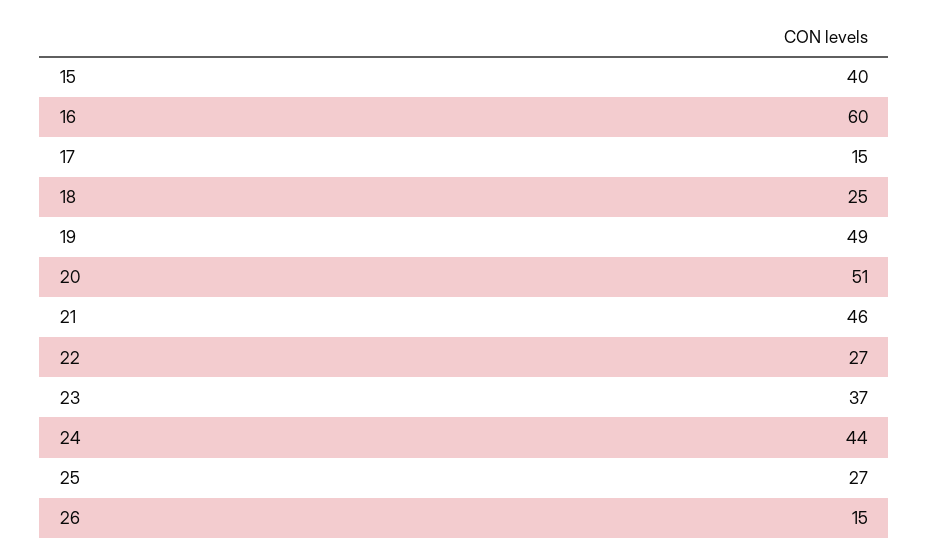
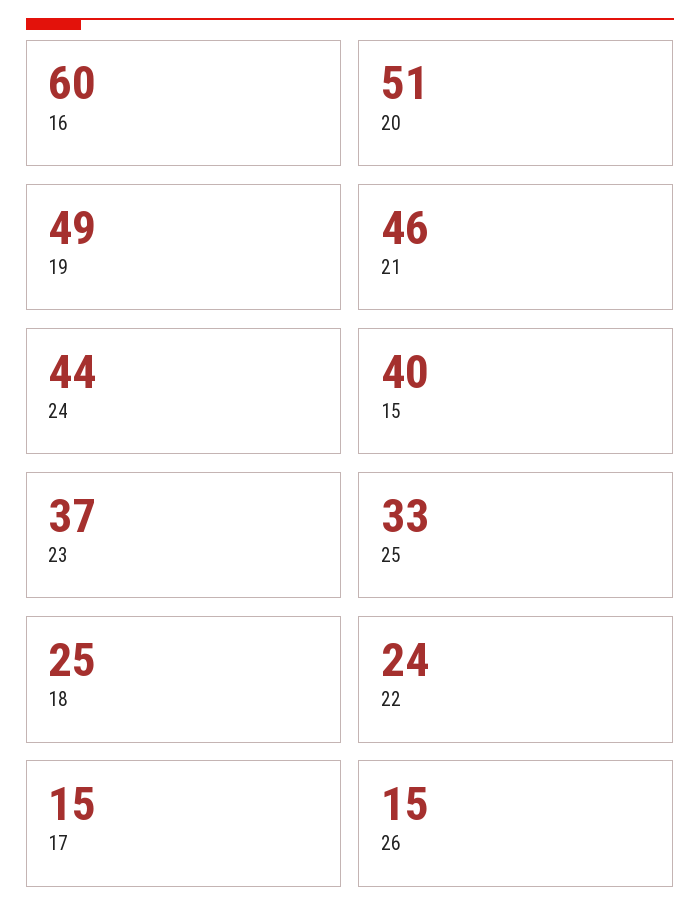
22: 27 -> 24
25: 27 -> 33

